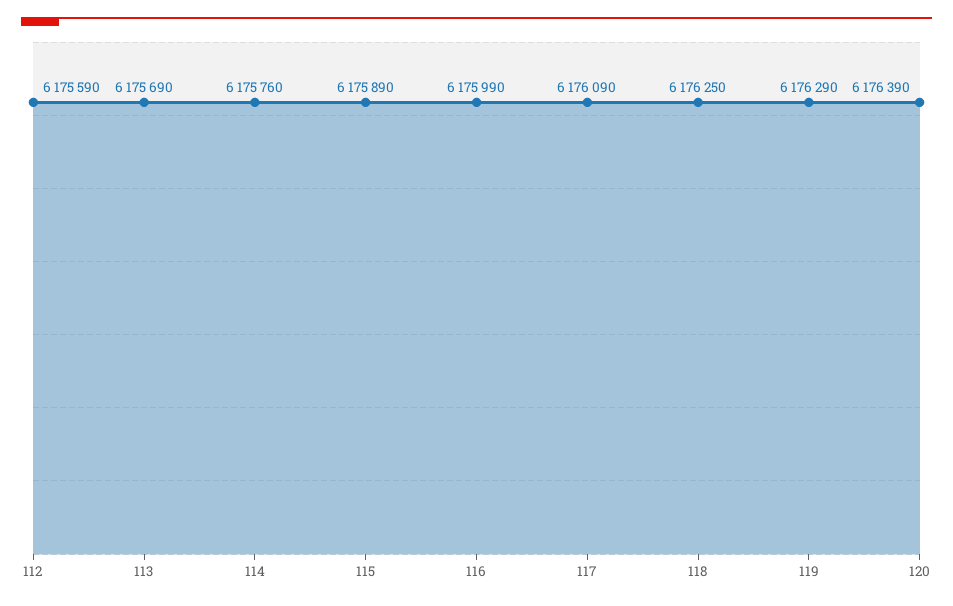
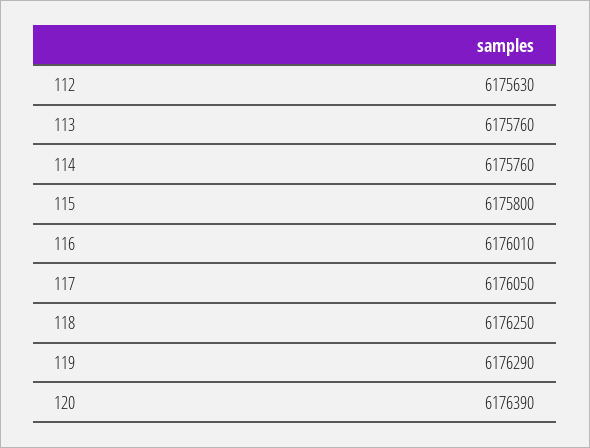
112: 6175590 -> 6175630
113: 6175690 -> 6175760
115: 6175890 -> 6175800
116: 6175990 -> 6176010
117: 6176090 -> 6176050

